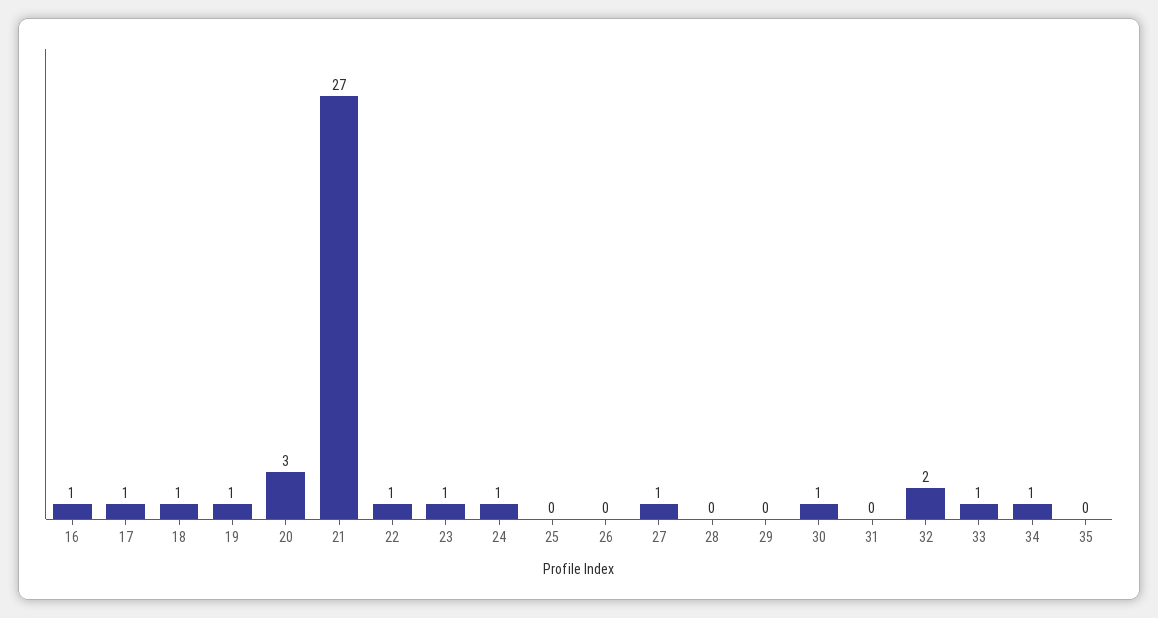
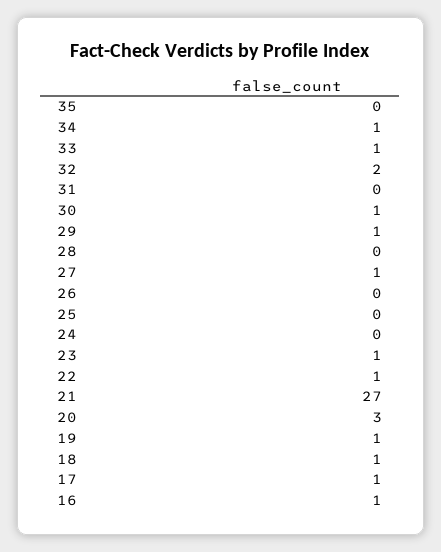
24: 1 -> 0
29: 0 -> 1

